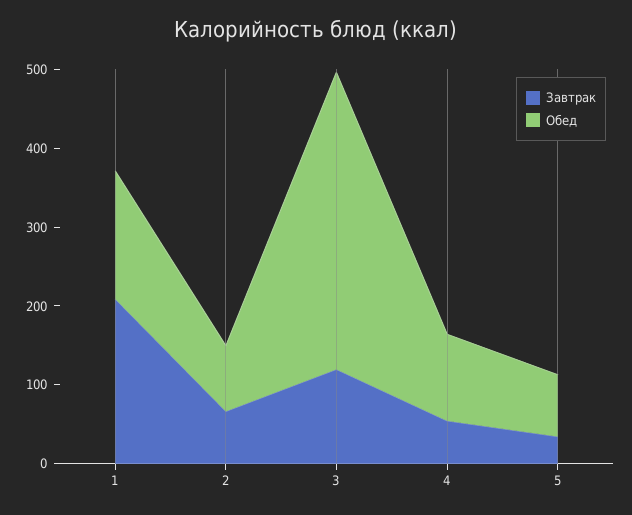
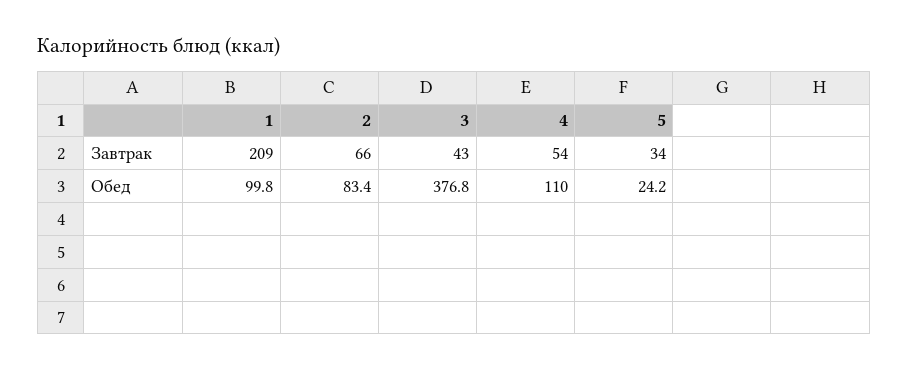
Обед, 1: 160 -> 99.8
Завтрак, 3: 120 -> 43
Обед, 5: 80 -> 24.2

